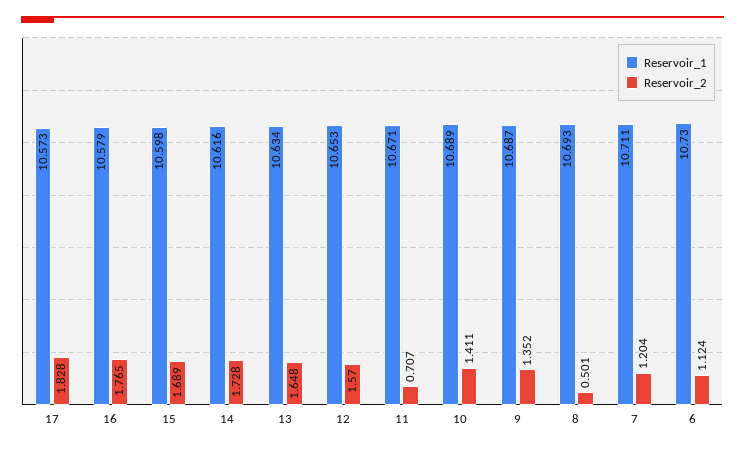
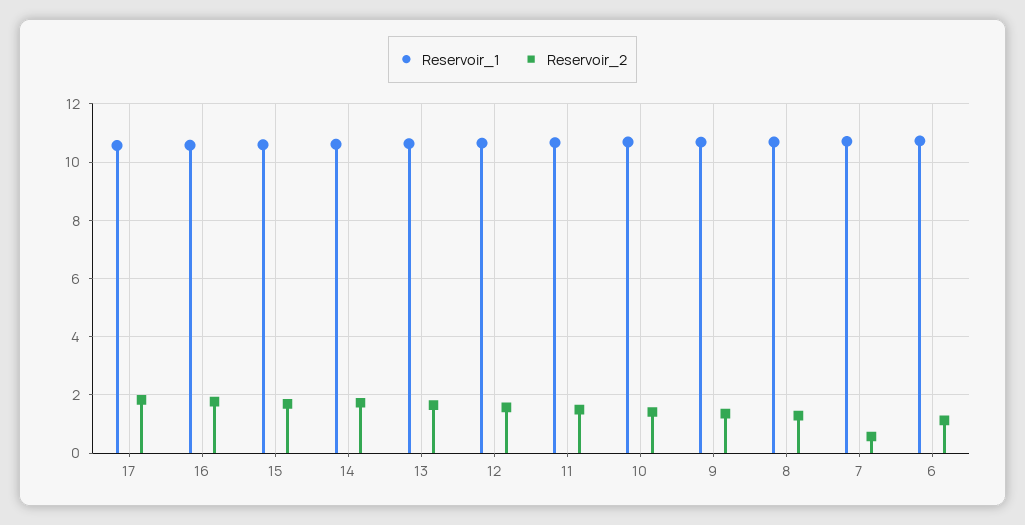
Reservoir_2, 11: 0.707 -> 1.5
Reservoir_2, 8: 0.501 -> 1.25
Reservoir_2, 7: 1.204 -> 0.5

